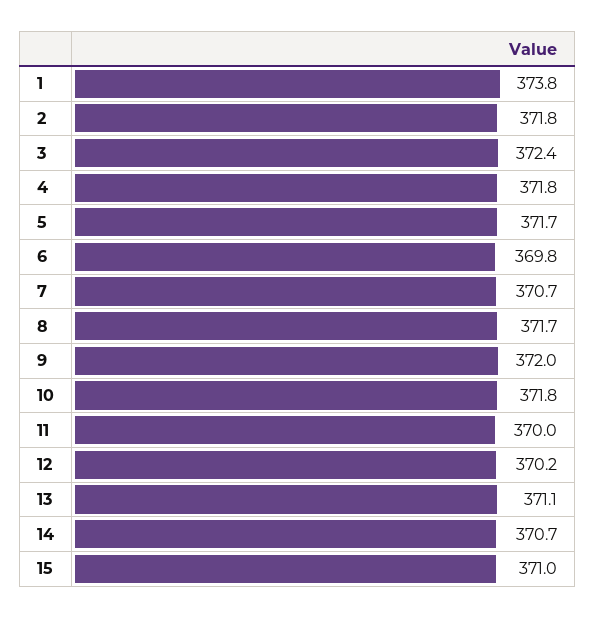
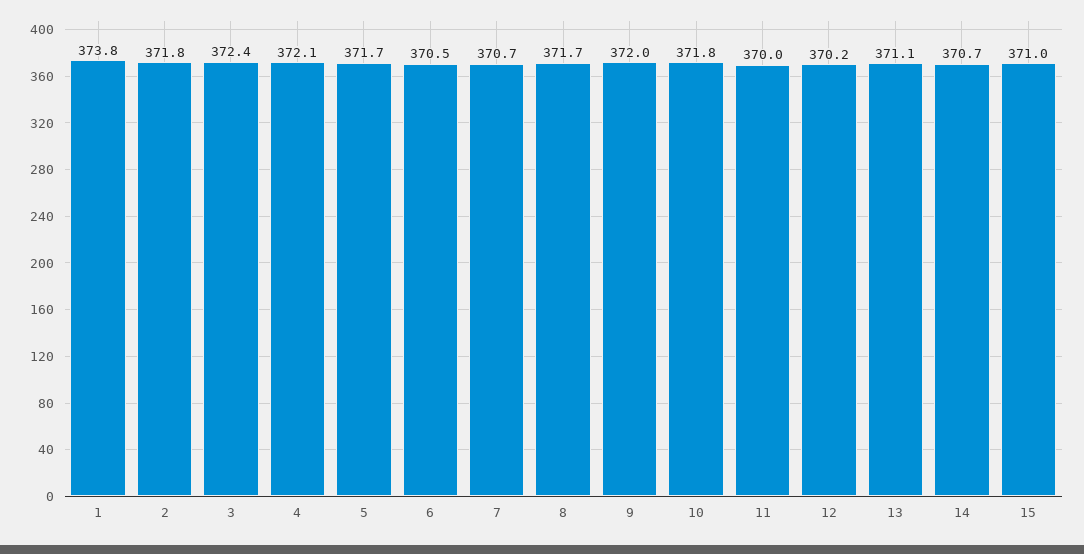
4: 371.8 -> 372.1
6: 369.8 -> 370.5

